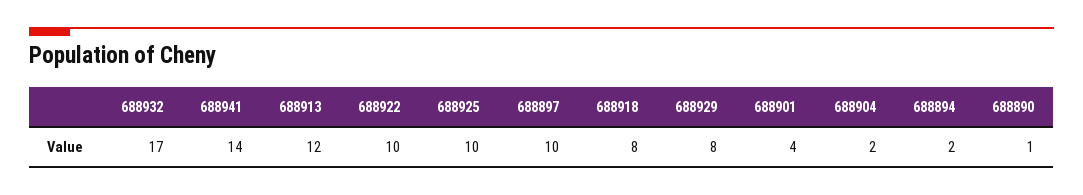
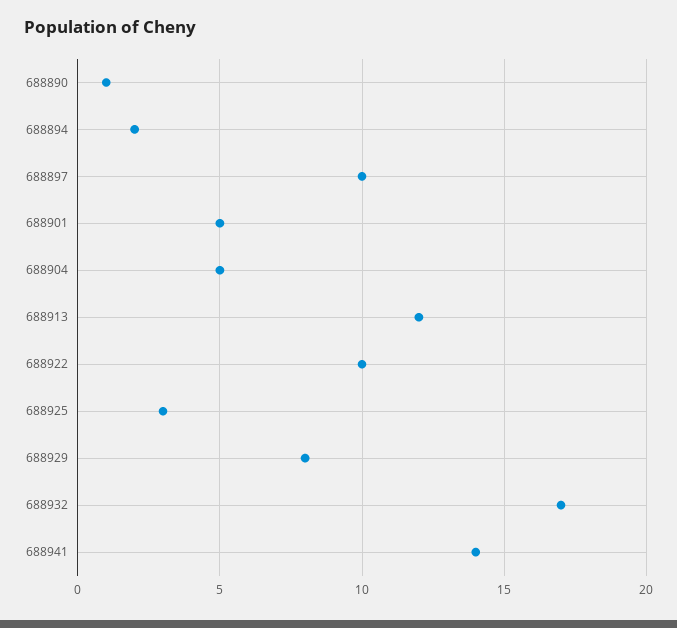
688925: 10 -> 3
688918: 8 -> none
688901: 4 -> 5
688904: 2 -> 5

